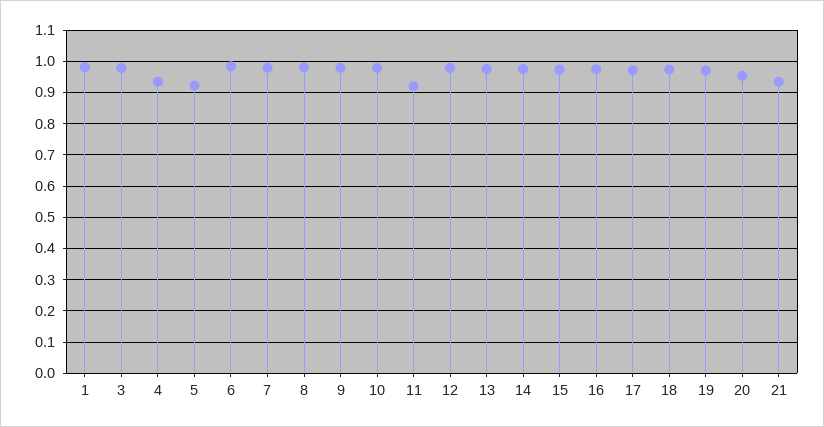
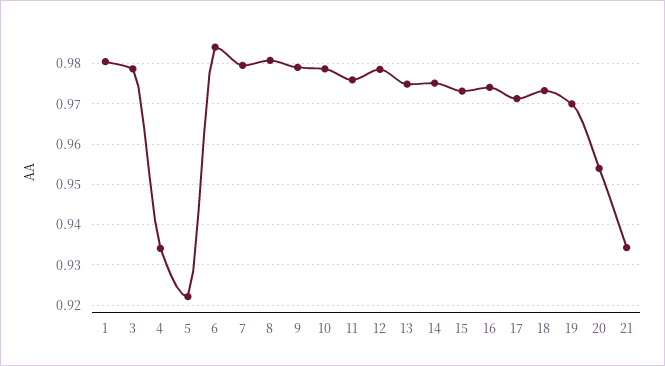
11: 0.92 -> 0.976

